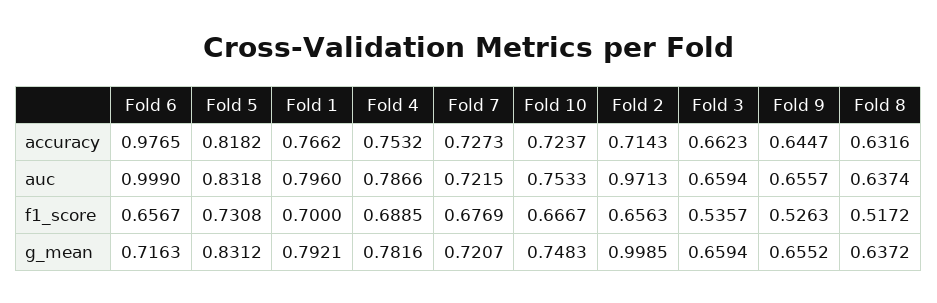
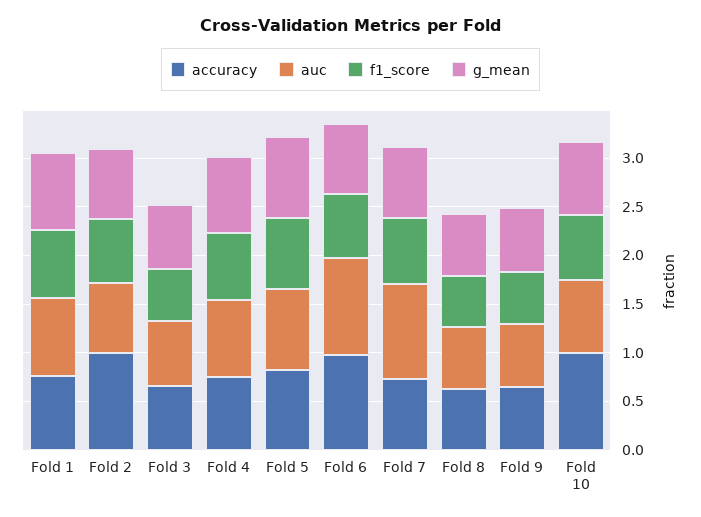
accuracy, Fold 10: 0.7237 -> 1
accuracy, Fold 2: 0.7143 -> 1
auc, Fold 7: 0.7215 -> 1
auc, Fold 2: 0.9713 -> 0.7
g_mean, Fold 2: 0.9985 -> 0.7

